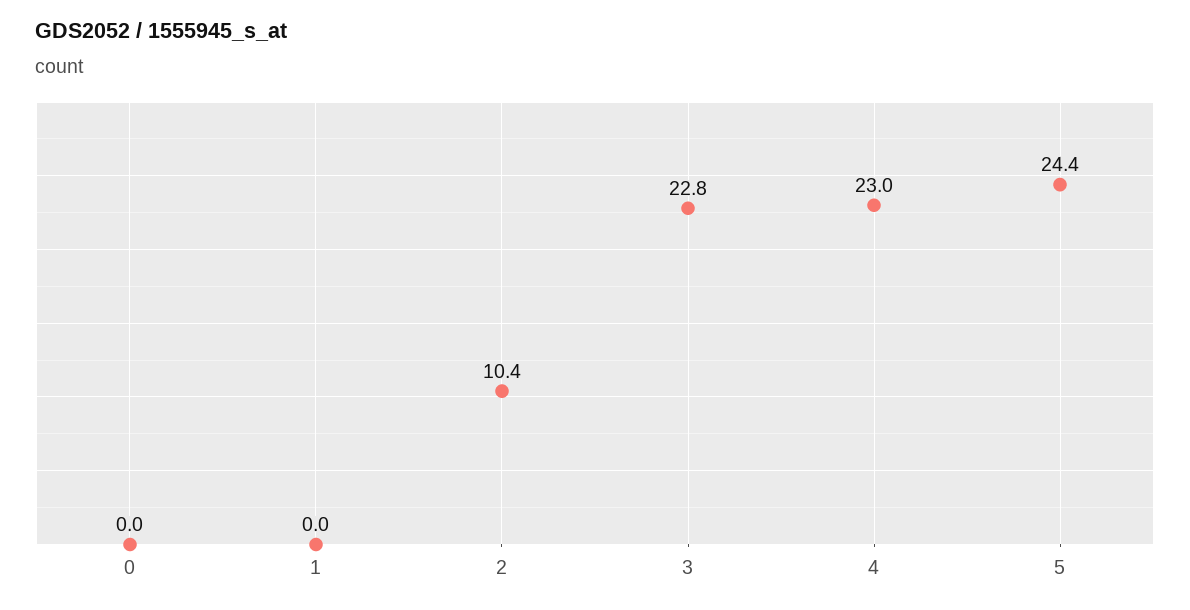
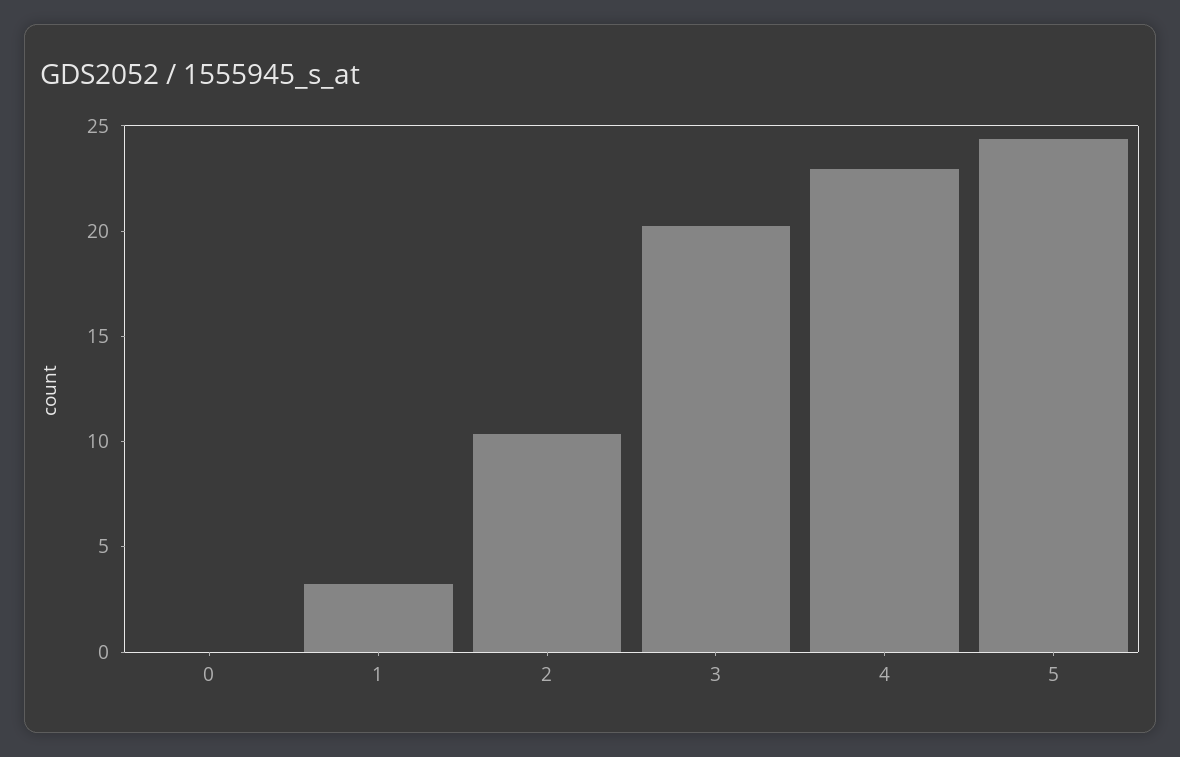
1: 0 -> 3
3: 22.8 -> 20

